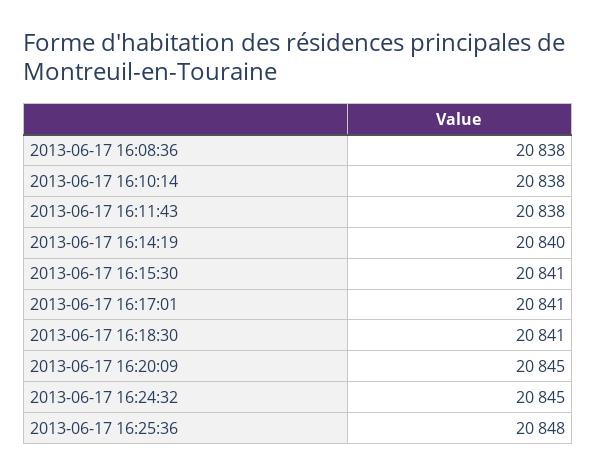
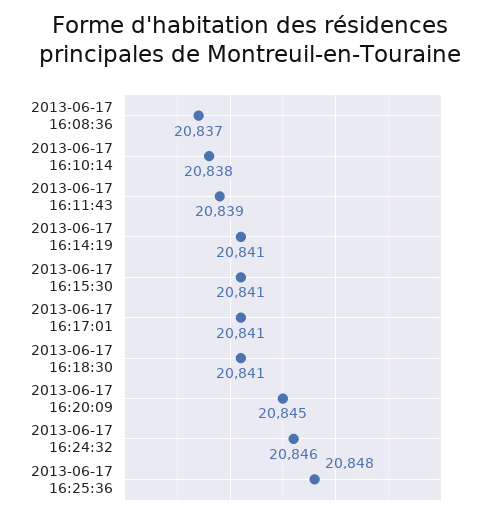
2013-06-17 16:08:36: 20838 -> 20837
2013-06-17 16:11:43: 20838 -> 20839
2013-06-17 16:14:19: 20840 -> 20841
2013-06-17 16:24:32: 20845 -> 20846

